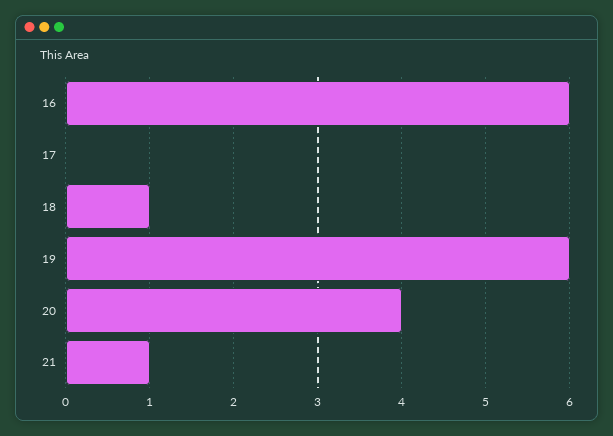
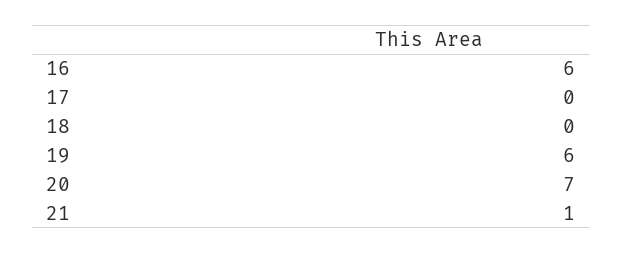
18: 1 -> 0
20: 4 -> 7

